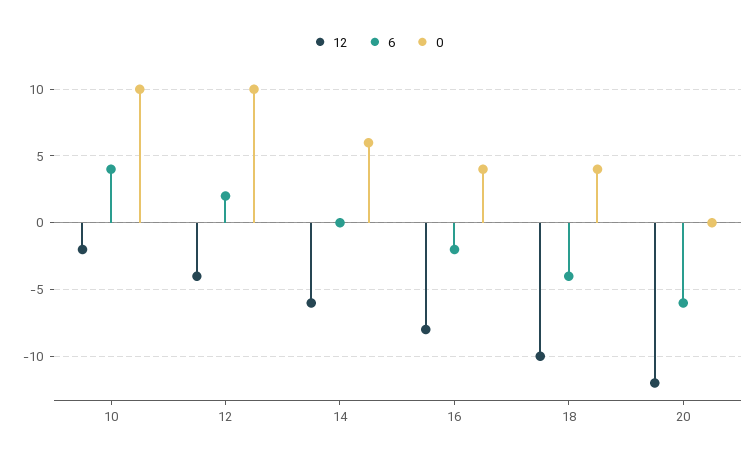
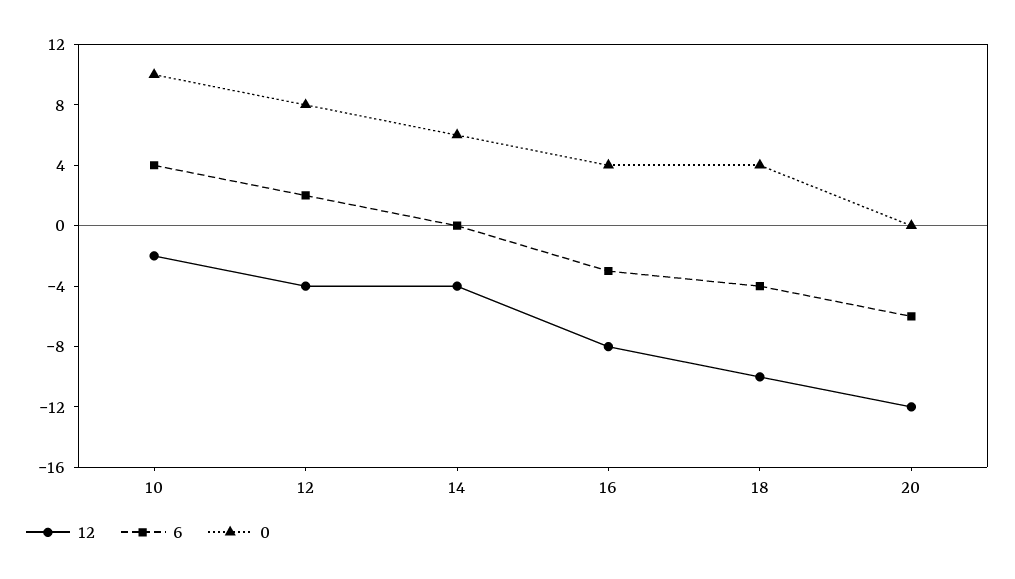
0, 12: 10 -> 8
12, 14: -6 -> -4
6, 16: -2 -> -3

